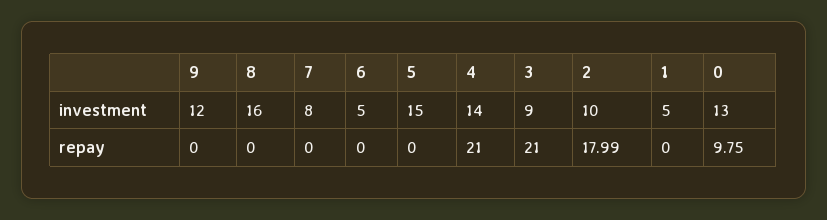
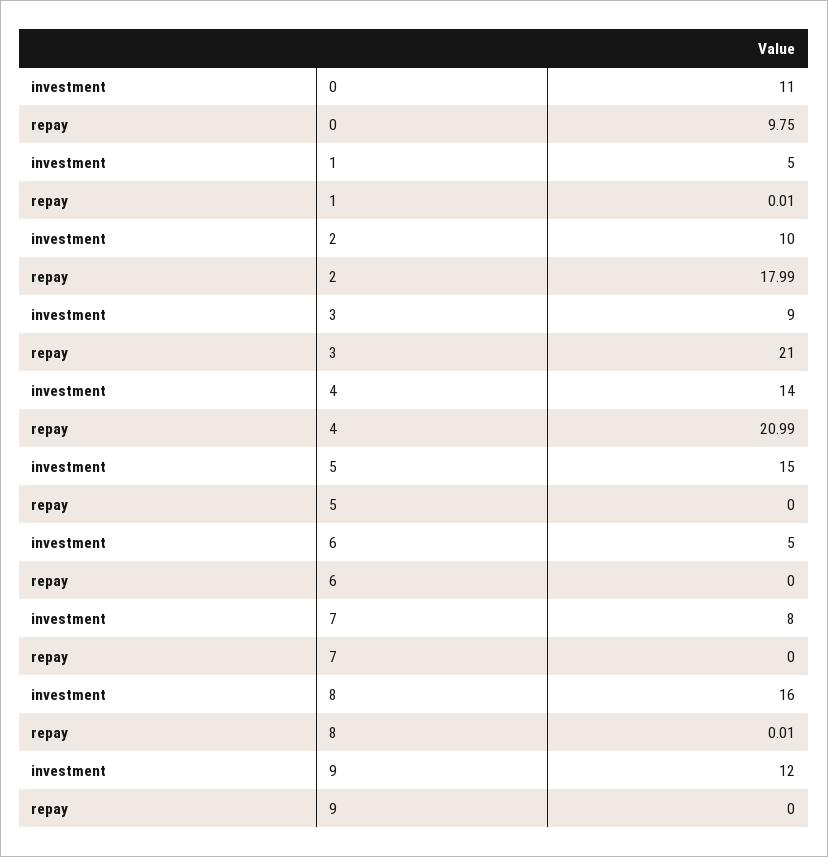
0, investment: 13 -> 11
8, repay: 0 -> 0.01
4, repay: 21 -> 20.99
1, repay: 0 -> 0.01

